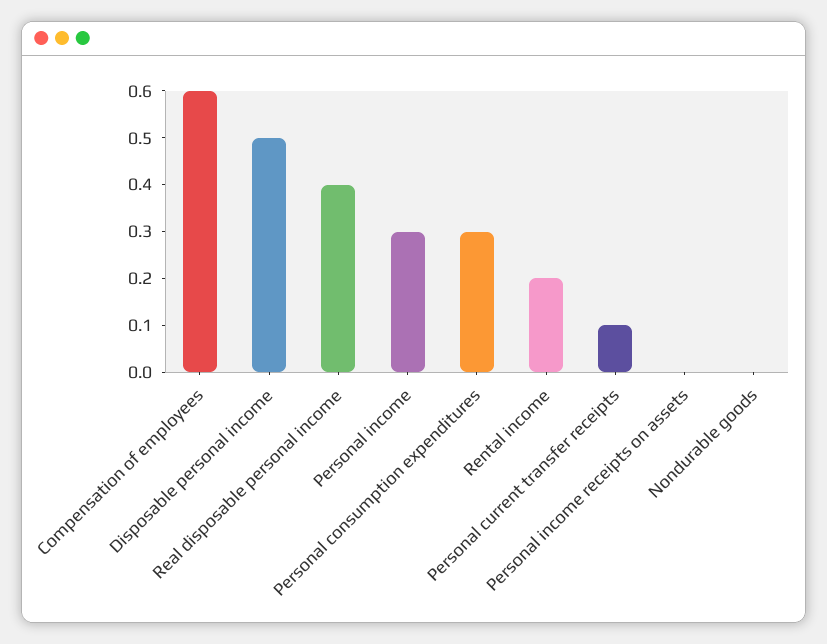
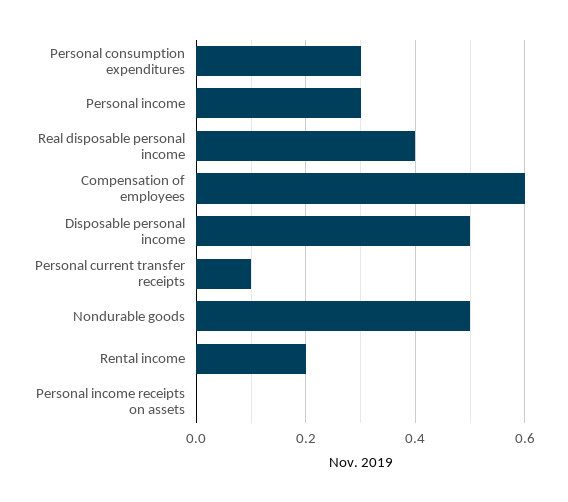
Nondurable goods: 0 -> 0.5

